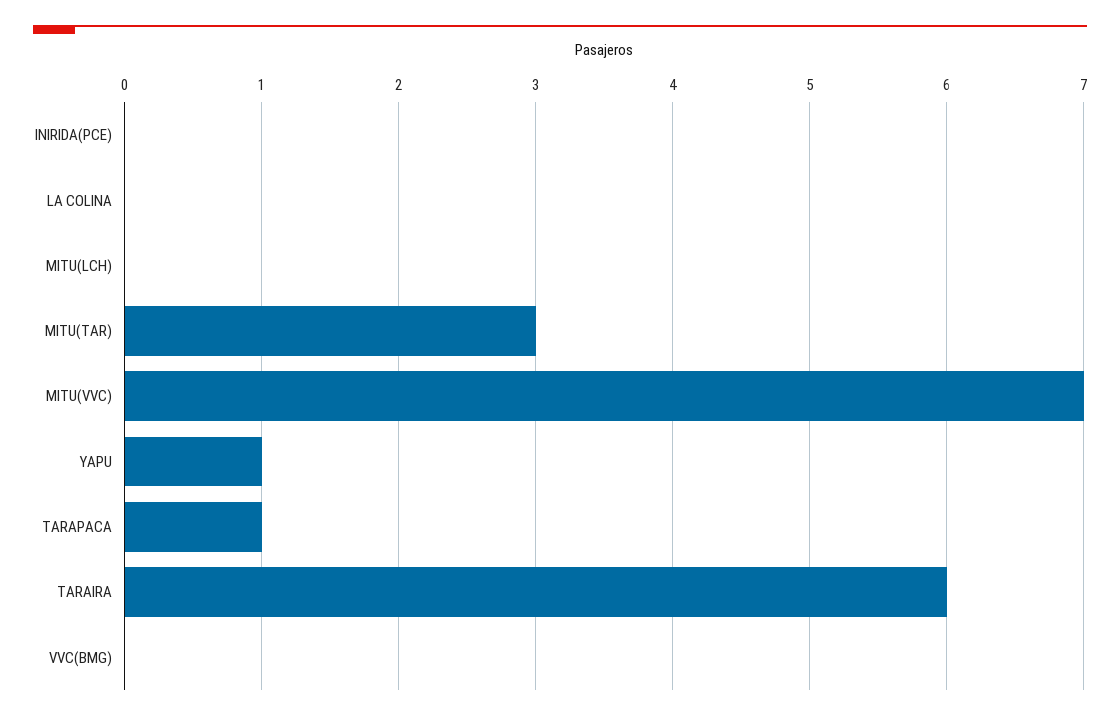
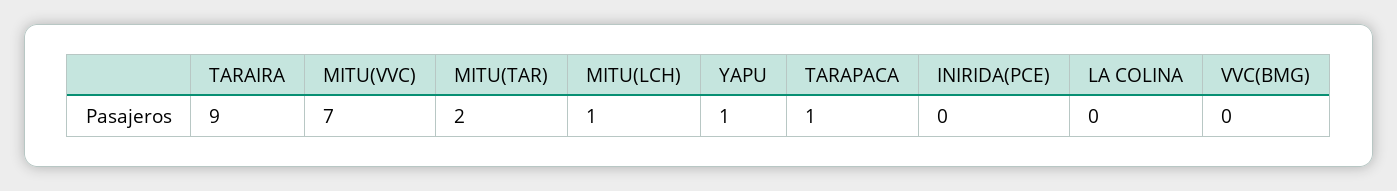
MITU(LCH): 0 -> 1
MITU(TAR): 3 -> 2
TARAIRA: 6 -> 9

